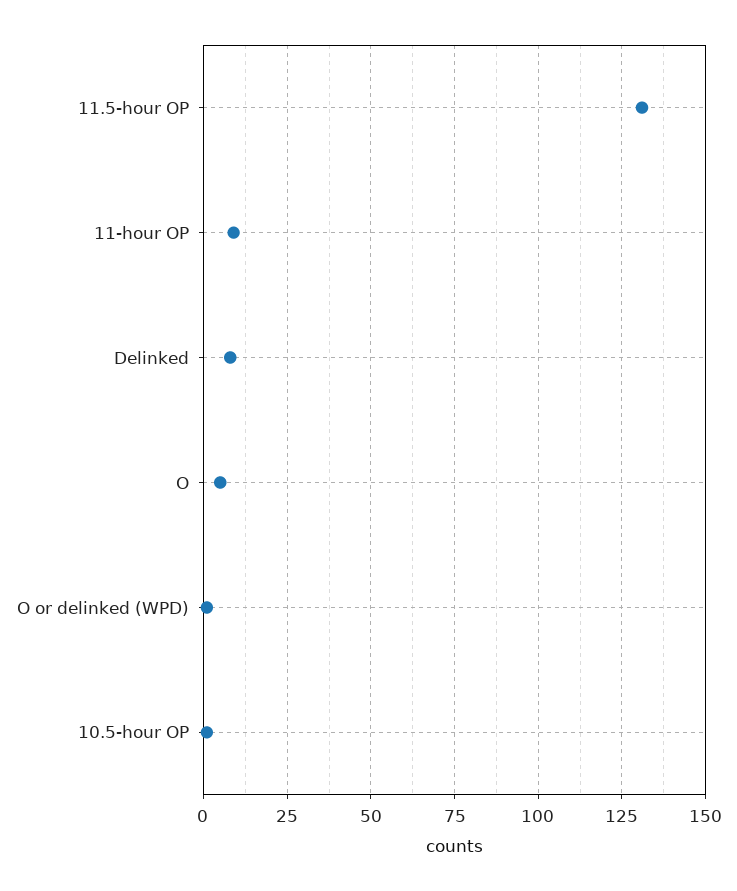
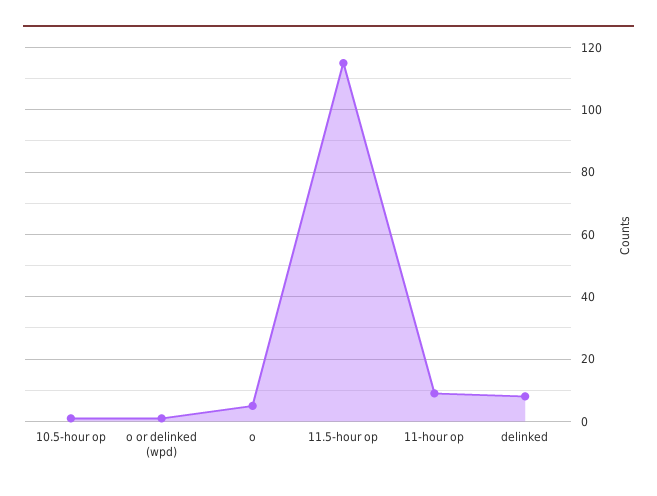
11.5-hour OP: 130 -> 115

